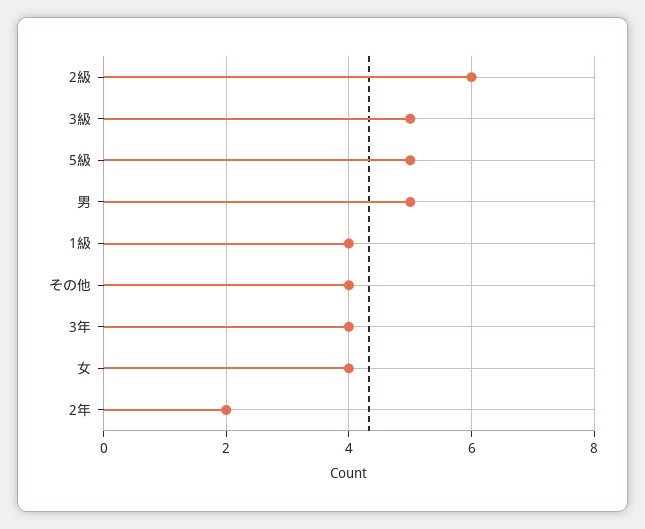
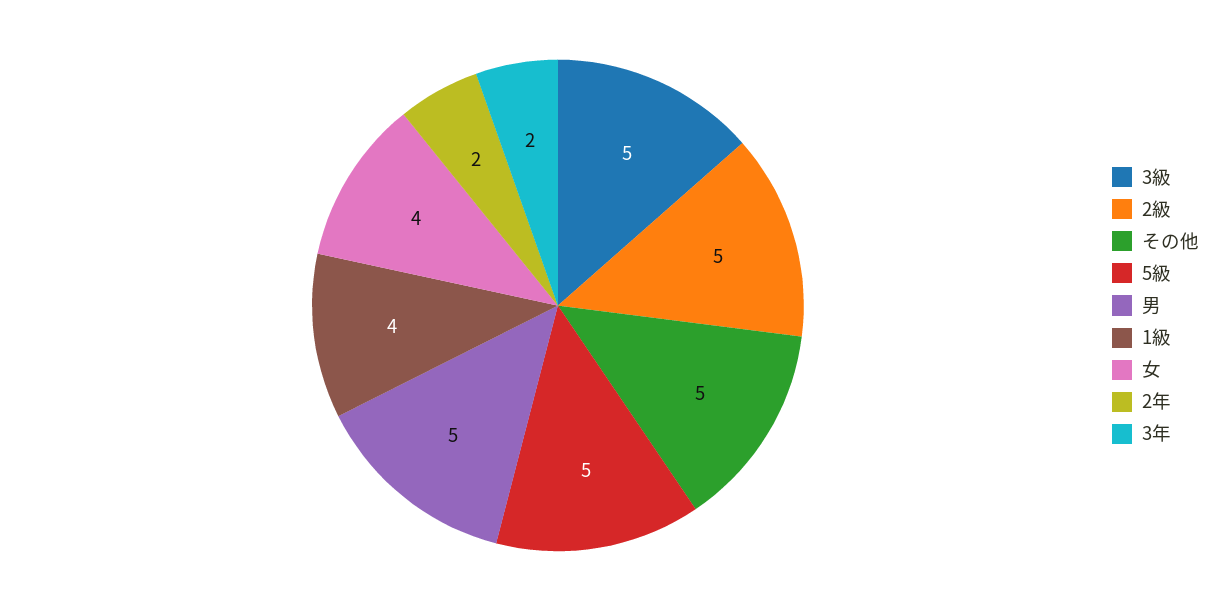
2級: 6 -> 5
その他: 4 -> 5
3年: 4 -> 2

